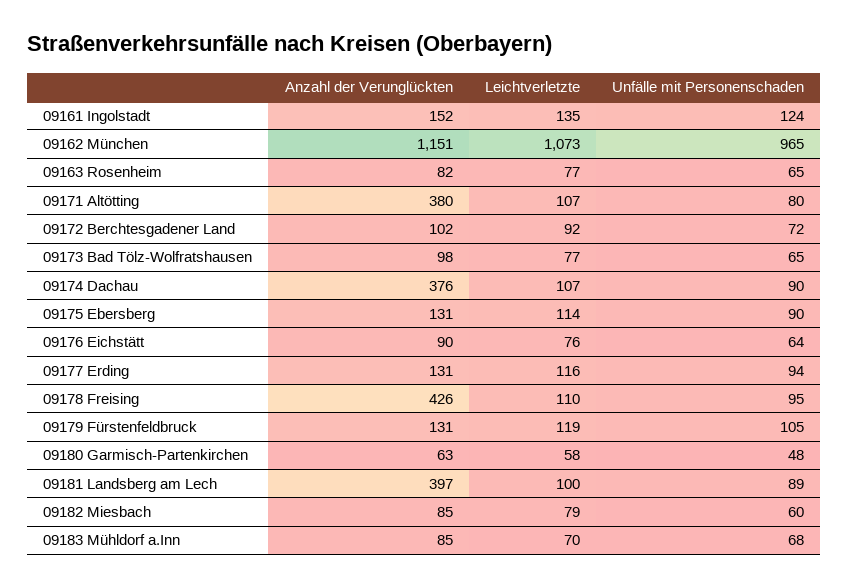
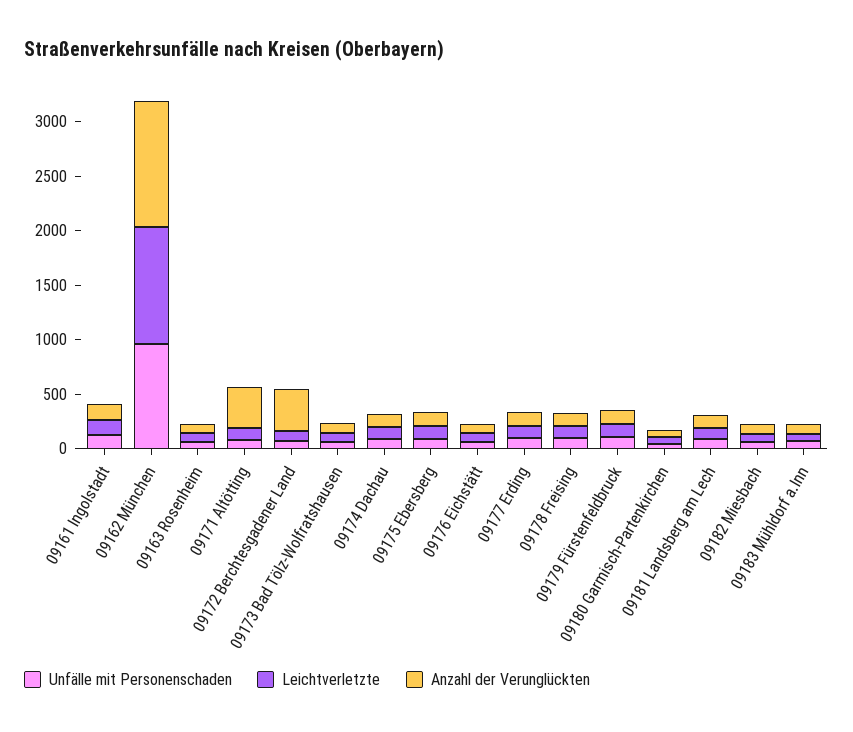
Anzahl der Verunglückten, 09172 Berchtesgadener Land: 102 -> 400
Anzahl der Verunglückten, 09174 Dachau: 376 -> 100
Anzahl der Verunglückten, 09178 Freising: 426 -> 100
Anzahl der Verunglückten, 09181 Landsberg am Lech: 397 -> 100

